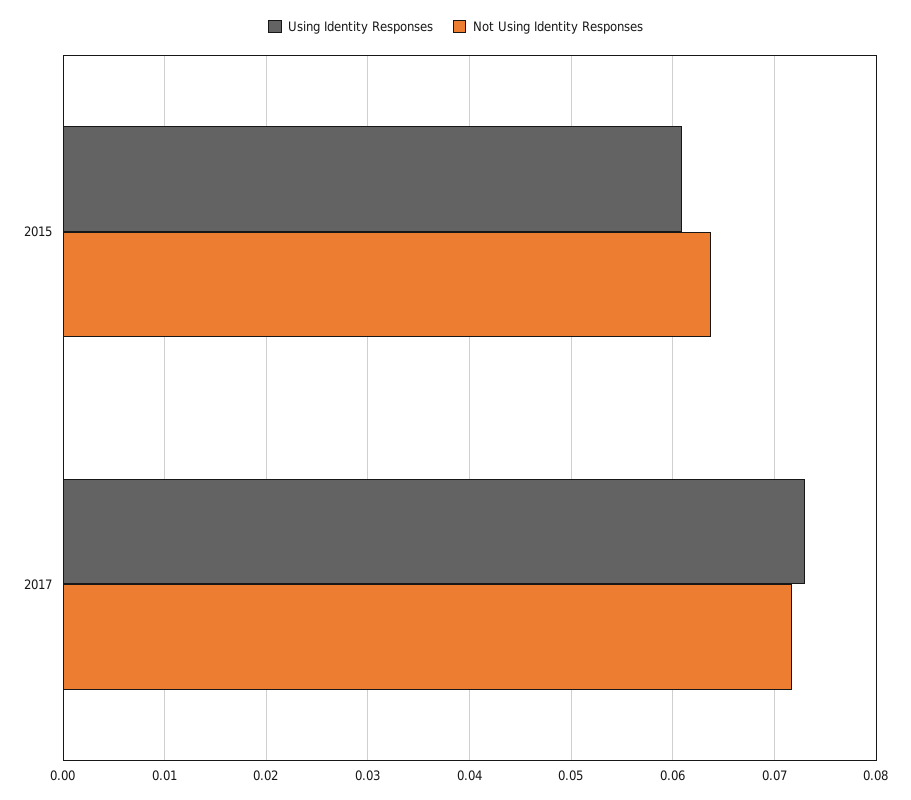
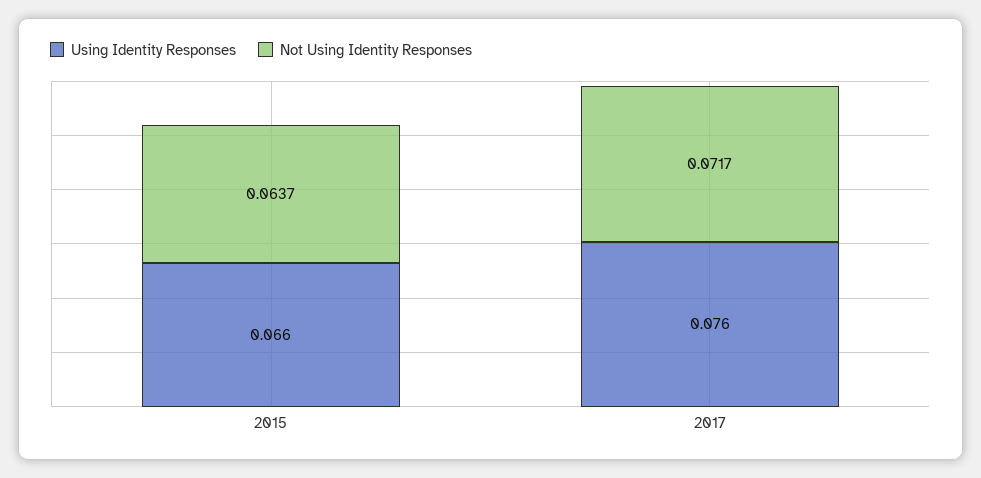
Using Identity Responses, 2015: 0.061 -> 0.066
Using Identity Responses, 2017: 0.073 -> 0.076

